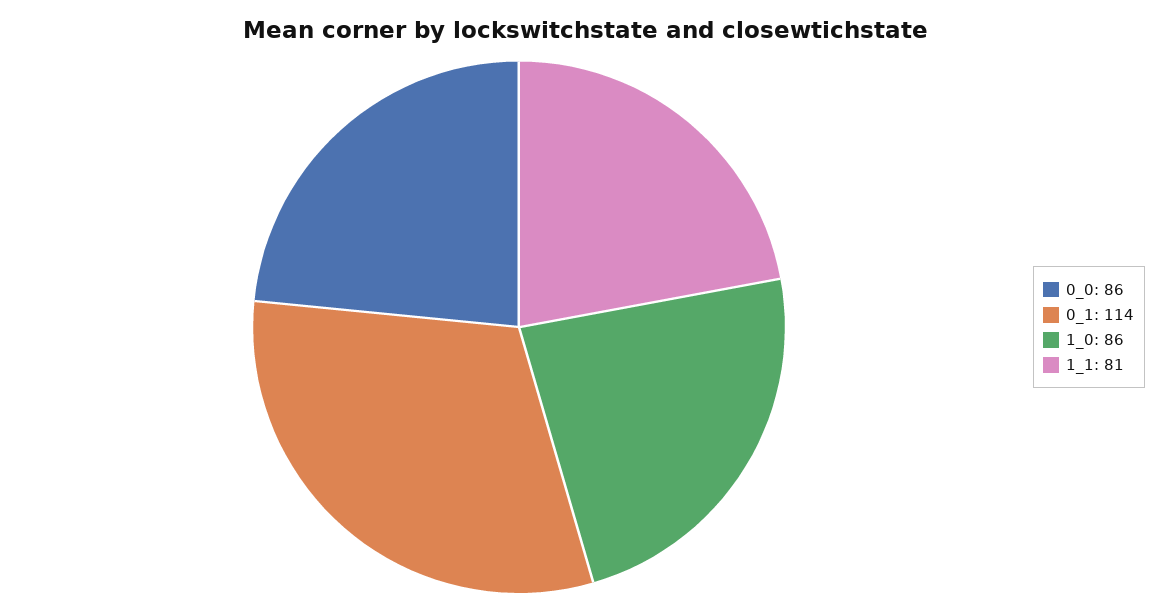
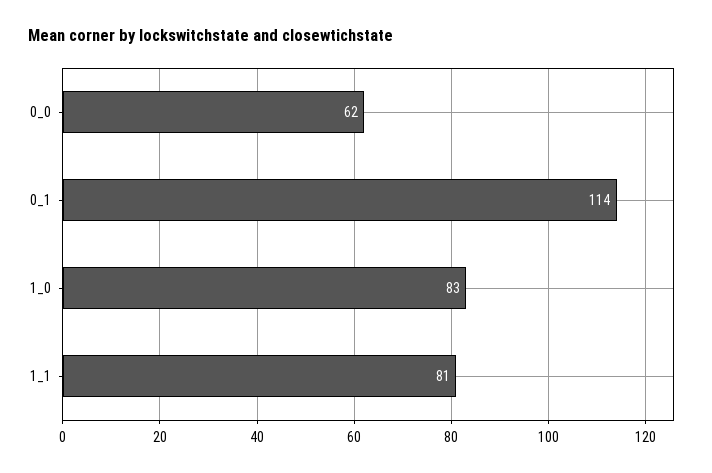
0_0: 86 -> 62
1_0: 86 -> 83

